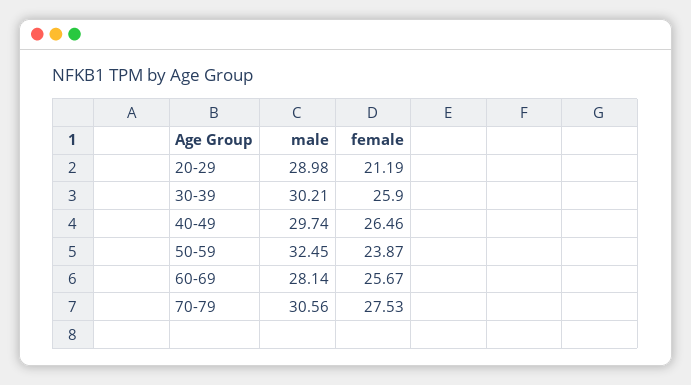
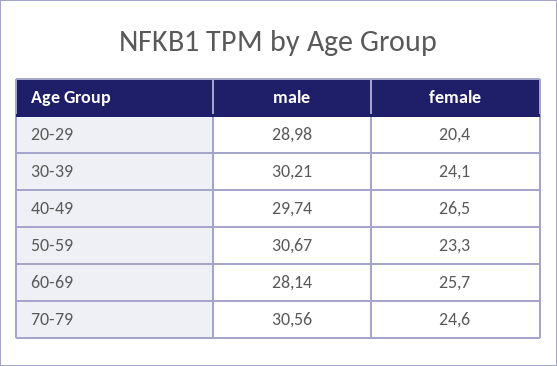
female, 20-29: 21.19 -> 20.4
female, 30-39: 25.9 -> 24.1
male, 50-59: 32.45 -> 30.67
female, 50-59: 23.87 -> 23.3
female, 70-79: 27.53 -> 24.6

